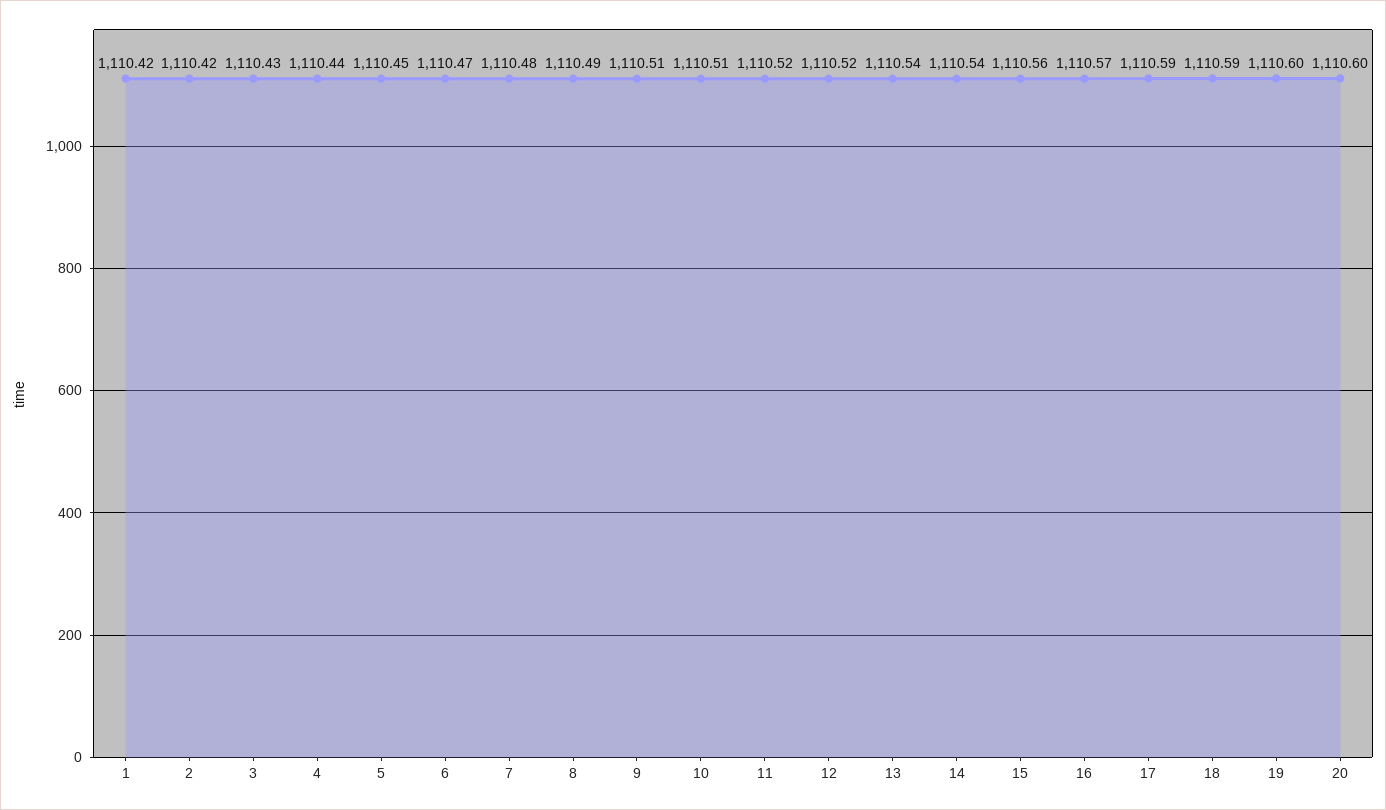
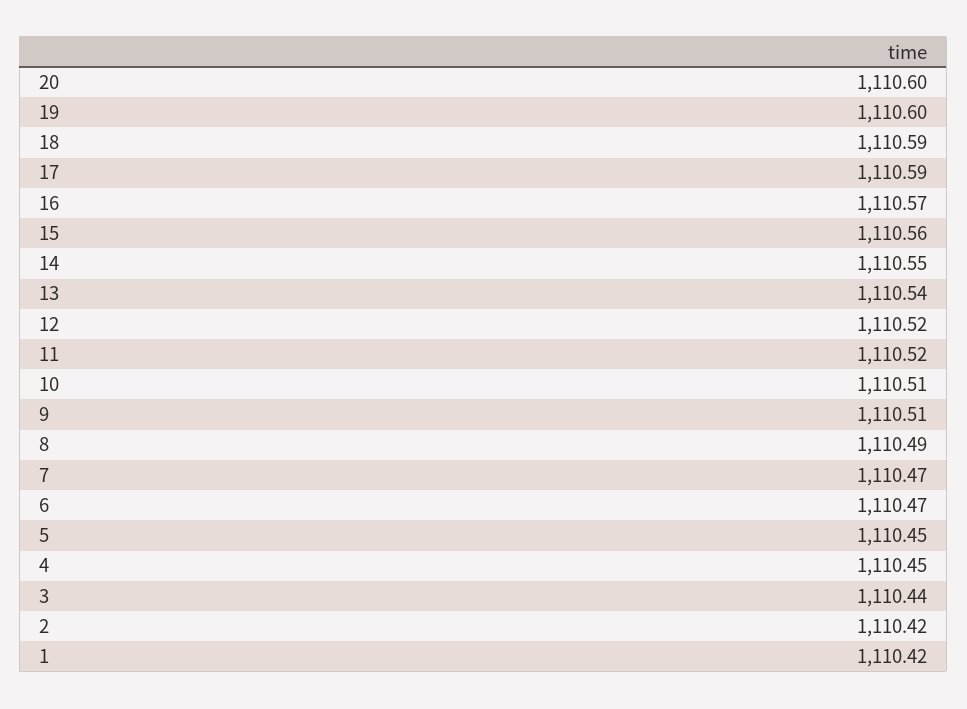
3: 1110.43 -> 1110.44
4: 1110.44 -> 1110.45
7: 1110.48 -> 1110.47
14: 1110.54 -> 1110.55

